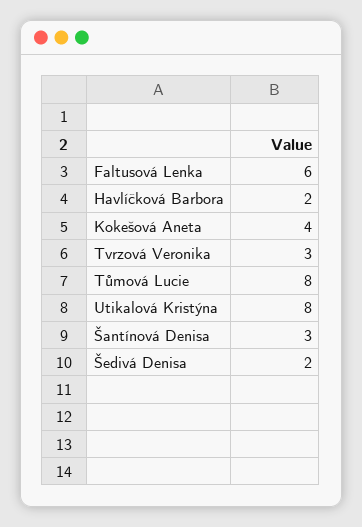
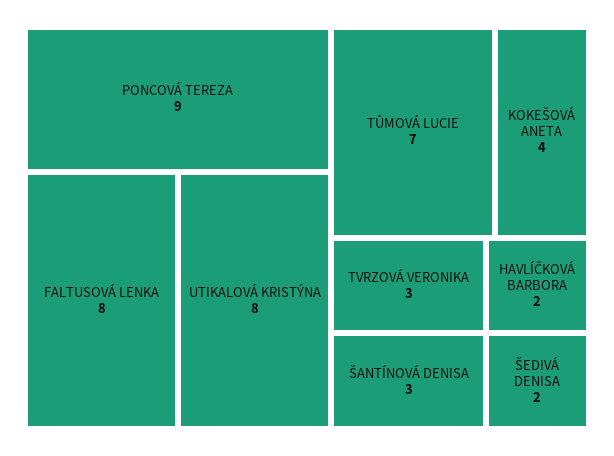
Faltusová Lenka: 6 -> 8
Tůmová Lucie: 8 -> 7
PONCOVÁ TEREZA: none -> 9

